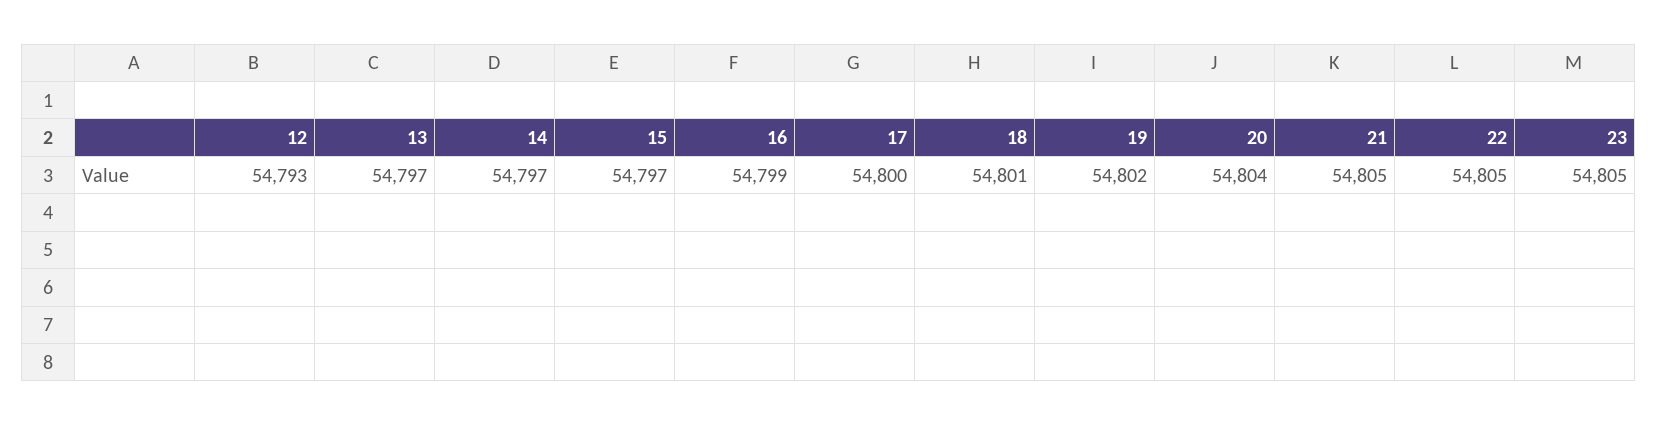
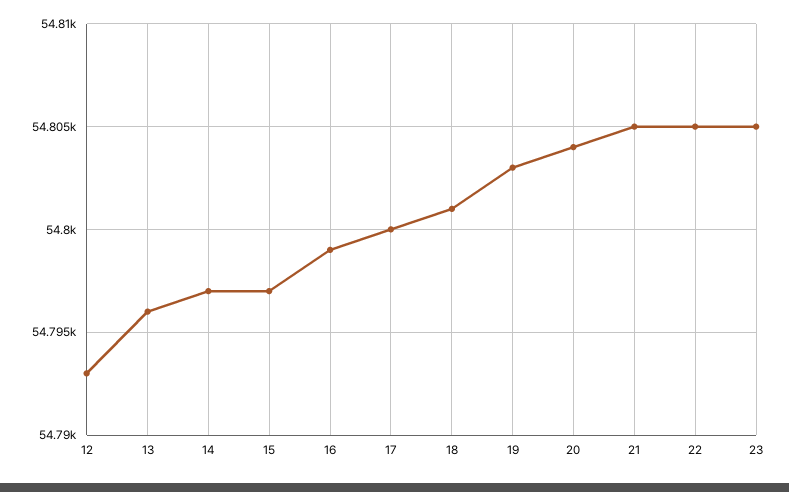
13: 54797 -> 54796
19: 54802 -> 54803

